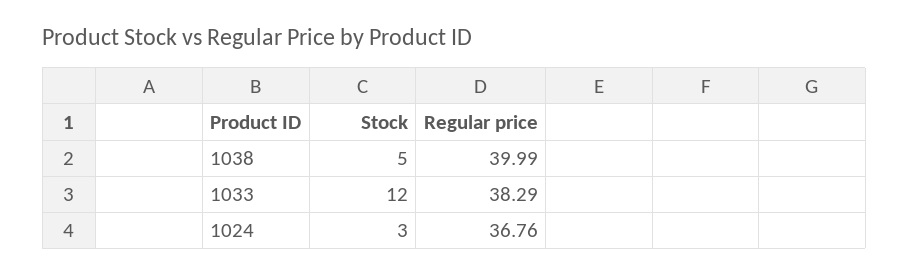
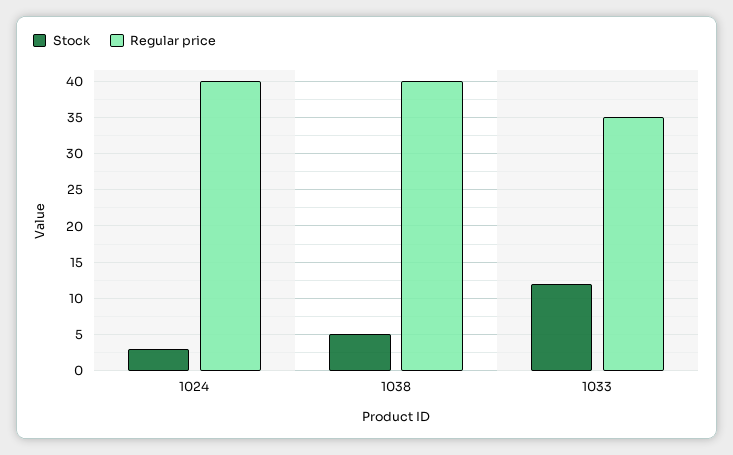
Regular price, 1033: 38.29 -> 35
Regular price, 1024: 36.76 -> 40

